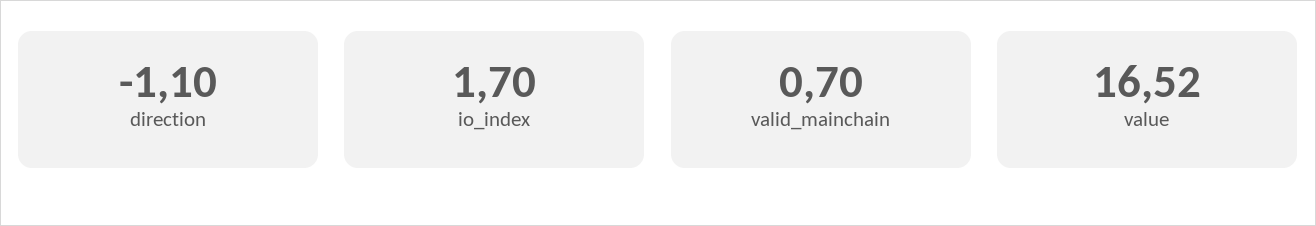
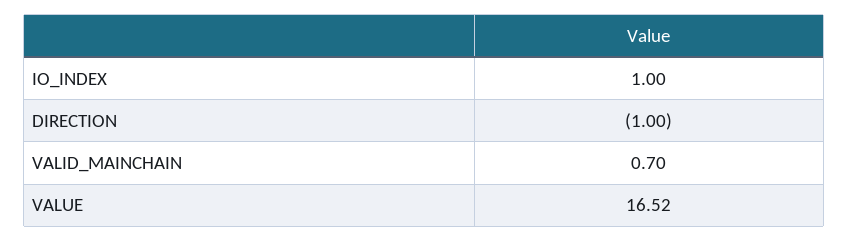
direction: -1.1 -> -1
io_index: 1.7 -> 1

